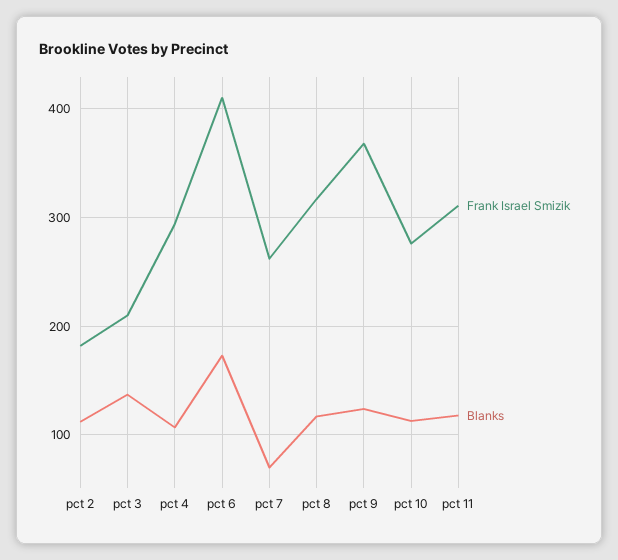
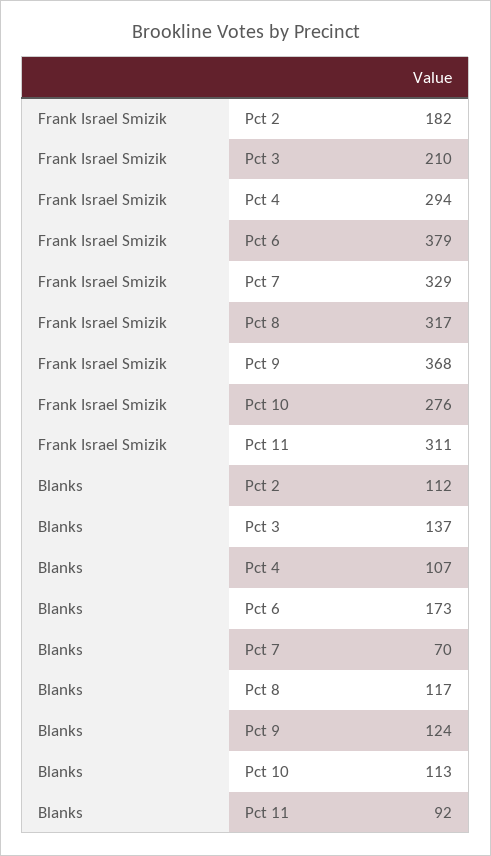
Frank Israel Smizik, pct 6: 410 -> 379
Frank Israel Smizik, pct 7: 260 -> 329
Blanks, pct 11: 120 -> 92

